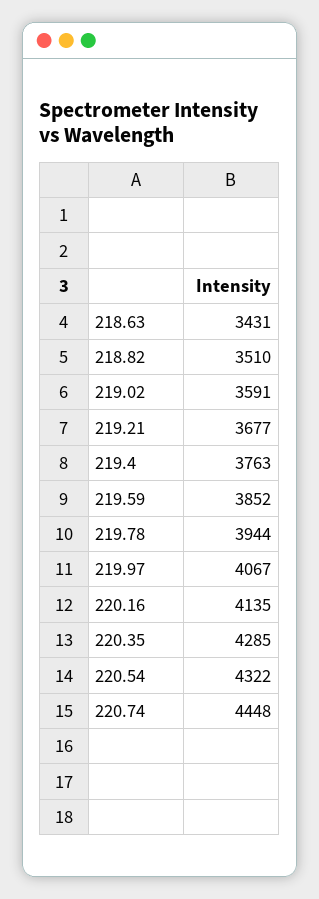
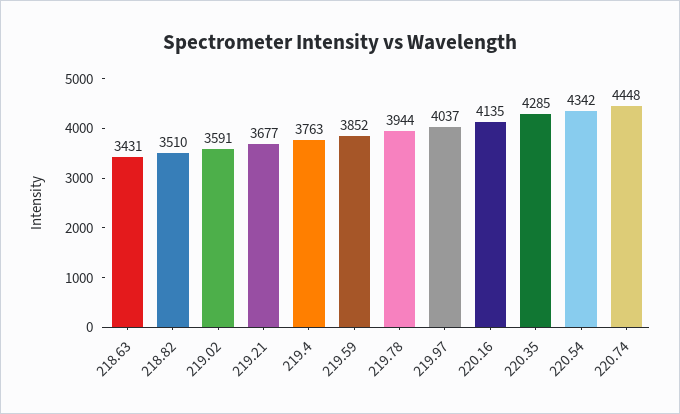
219.97: 4067 -> 4037
220.54: 4322 -> 4342

